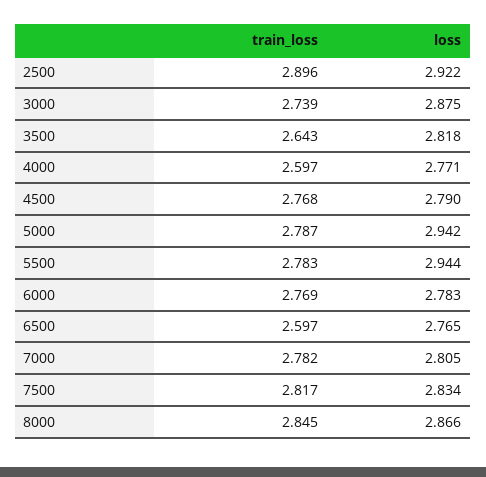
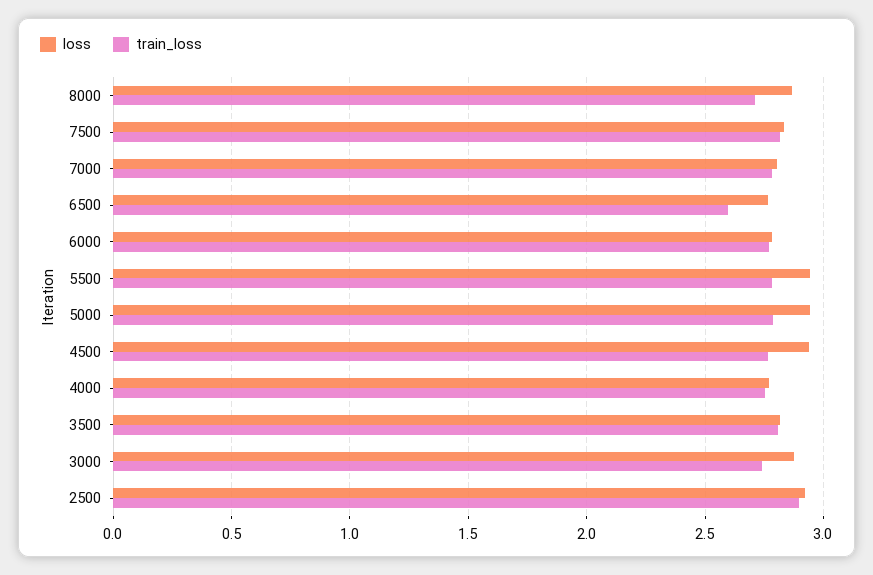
train_loss, 3500: 2.643 -> 2.8
train_loss, 4000: 2.597 -> 2.75
loss, 4500: 2.79 -> 2.95
train_loss, 8000: 2.845 -> 2.7

